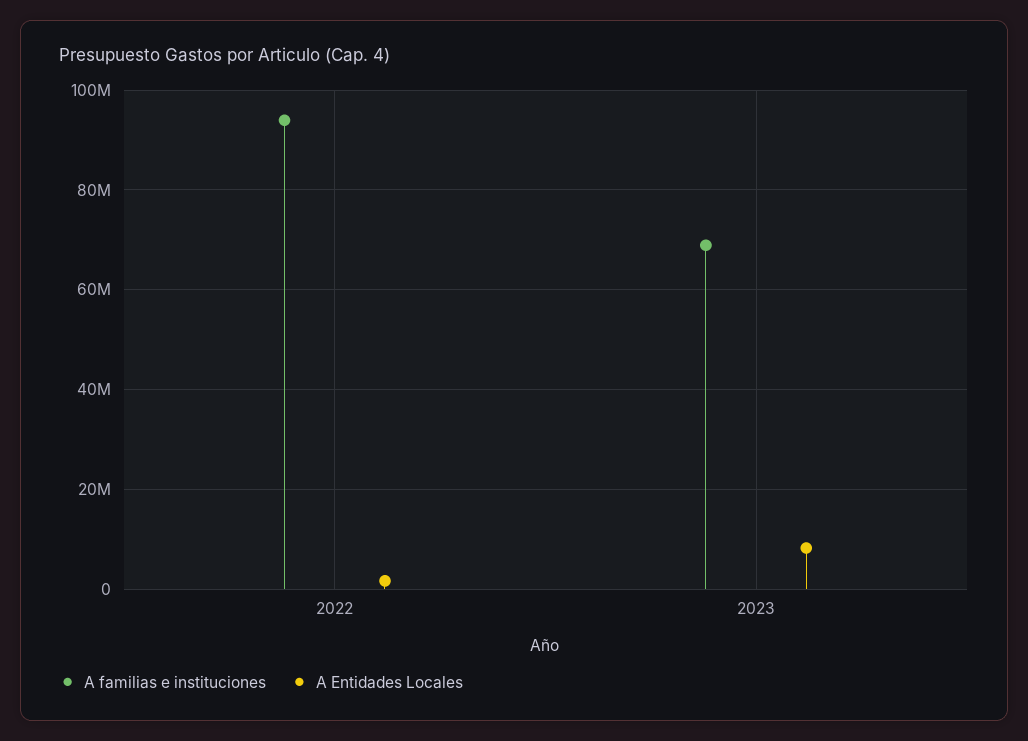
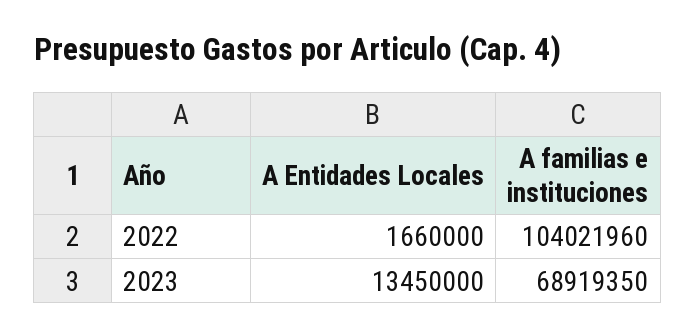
A familias e instituciones, 2022: 94000000 -> 104021960
A Entidades Locales, 2023: 8000000 -> 13450000

